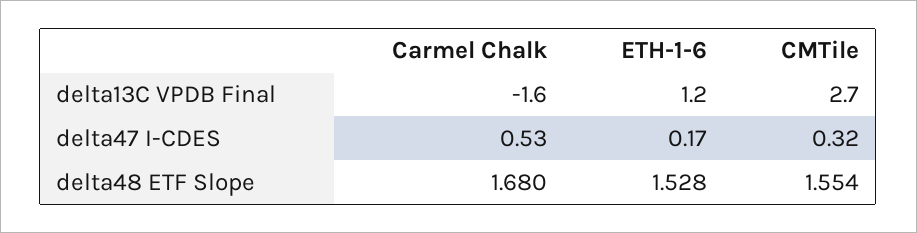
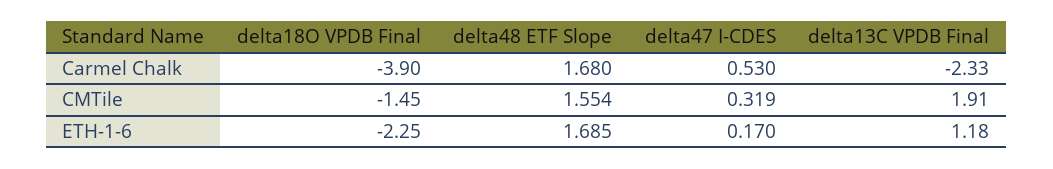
Carmel Chalk, delta13C VPDB Final: -1.6 -> -2.33
CMTile, delta13C VPDB Final: 2.7 -> 1.91
ETH-1-6, delta48 ETF Slope: 1.528 -> 1.685
Carmel Chalk, delta18O VPDB Final: none -> -3.9
CMTile, delta18O VPDB Final: none -> -1.45
ETH-1-6, delta18O VPDB Final: none -> -2.25

